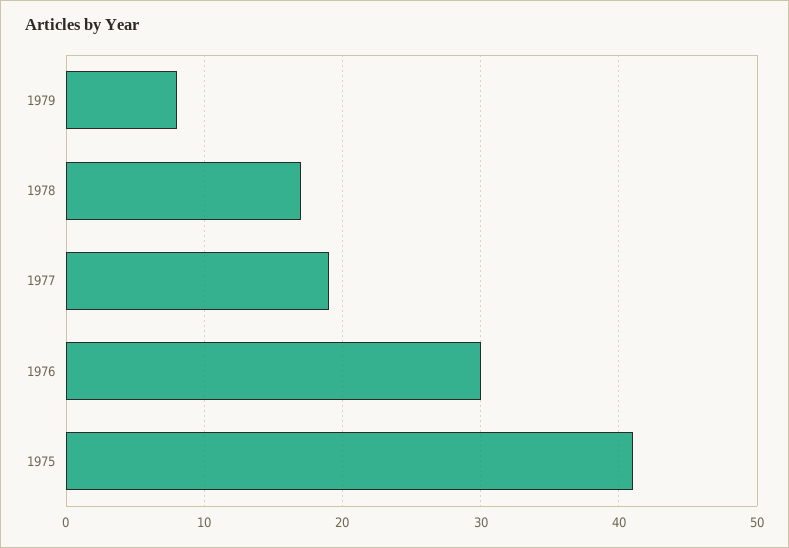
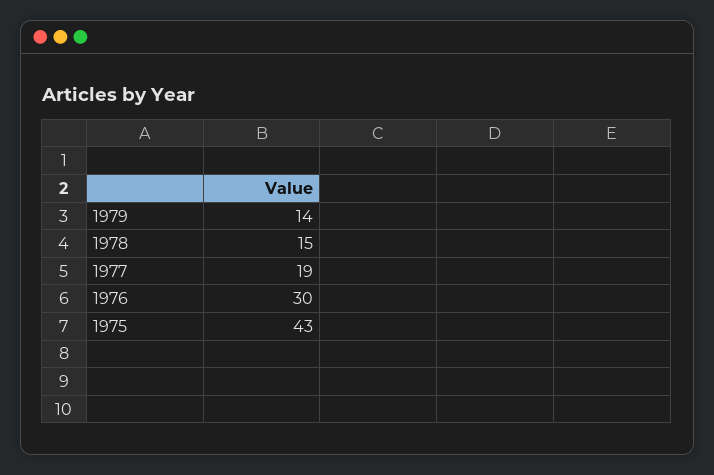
1979: 8 -> 14
1978: 17 -> 15
1975: 41 -> 43

